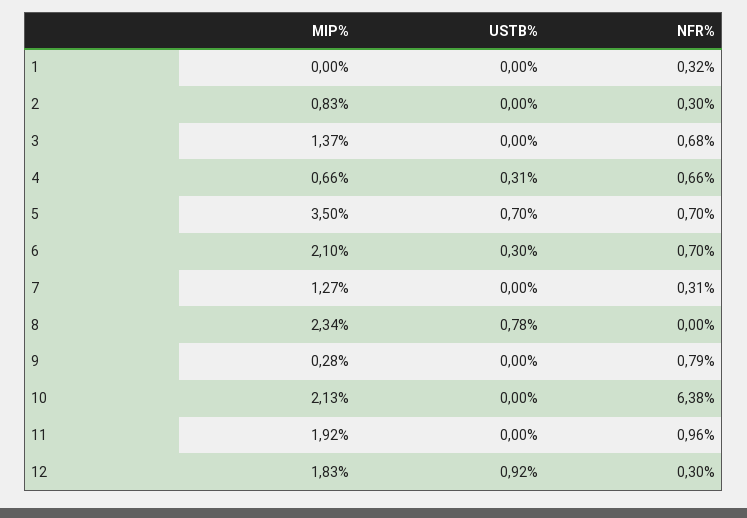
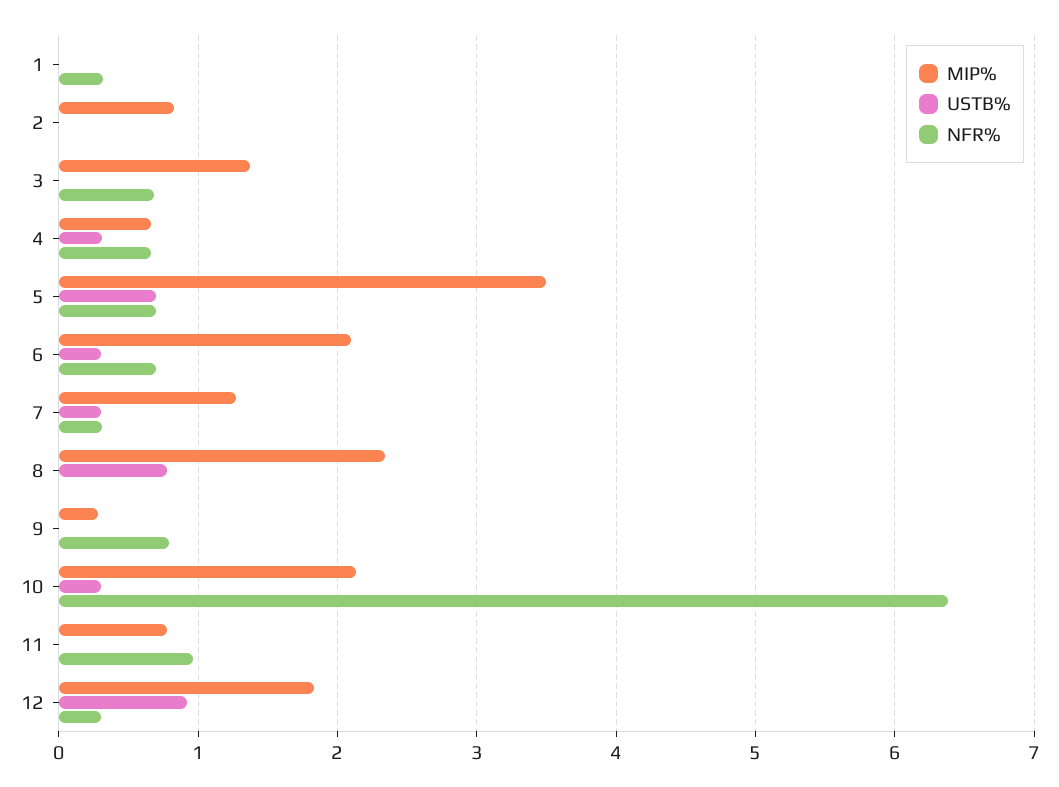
NFR%, 2: 0.3 -> 0
USTB%, 7: 0 -> 0.3
USTB%, 10: 0 -> 0.3
MIP%, 11: 1.92 -> 0.8

